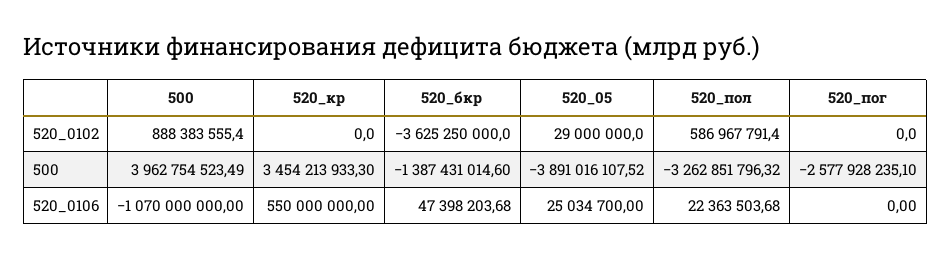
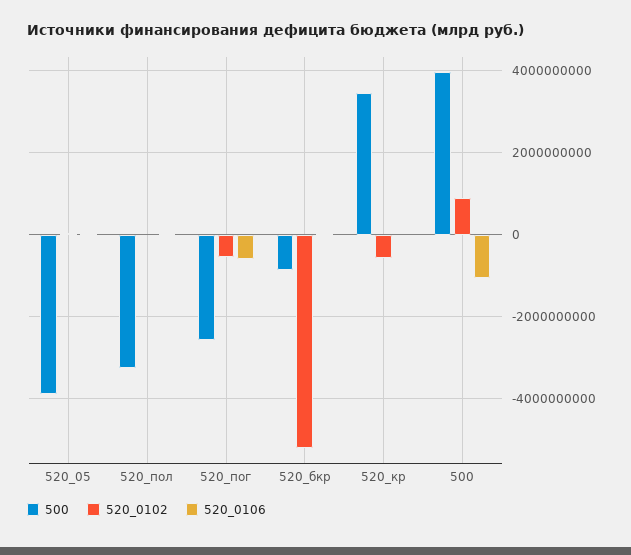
520_0102, 520_кр: 0 -> -600000000
520_0102, 520_бкр: -3625250000 -> -5200000000
520_0102, 520_пол: 586967791.4 -> 0
520_0102, 520_пог: 0 -> -600000000
500, 520_бкр: -1387431014.6 -> -800000000
520_0106, 520_кр: 550000000 -> 0
520_0106, 520_пог: 0 -> -600000000

